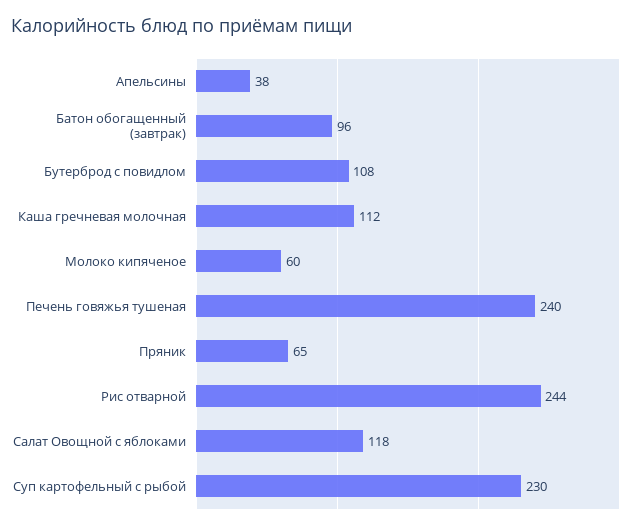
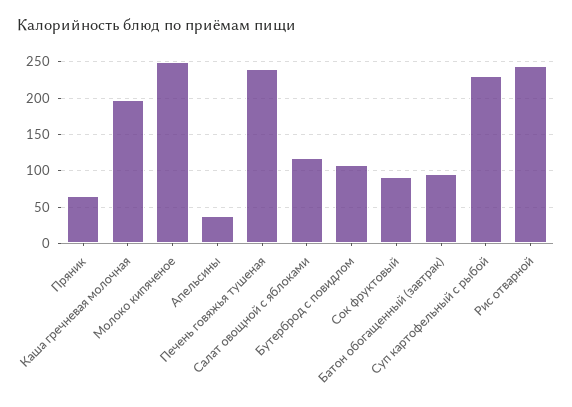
Каша гречневая молочная: 112 -> 200
Молоко кипяченое: 60 -> 250
Сок фруктовый: none -> 90

